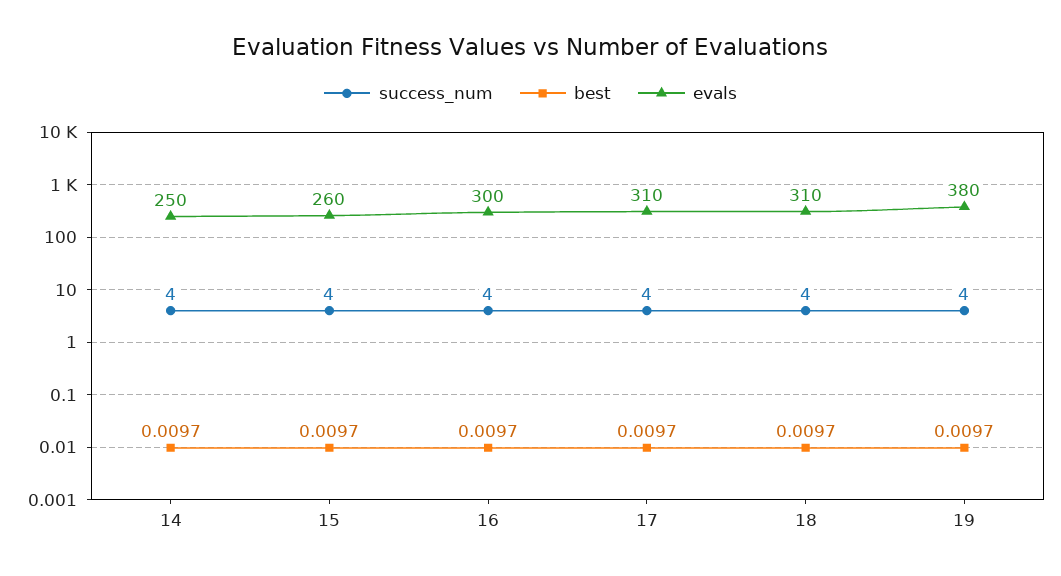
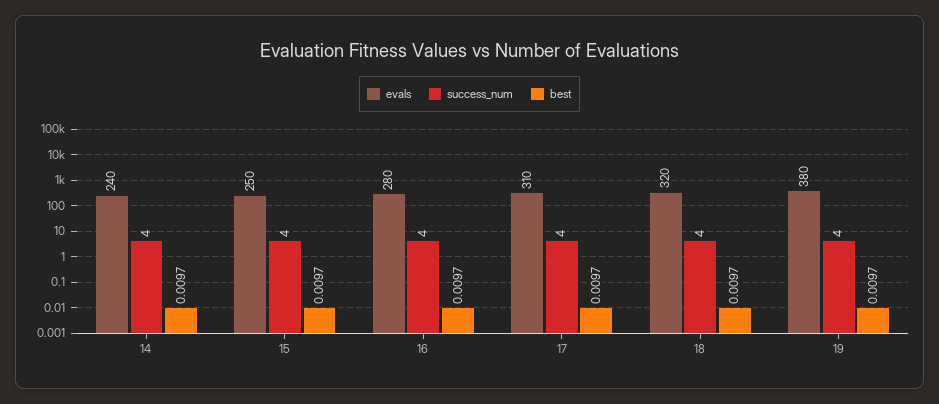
evals, 14: 250 -> 240
evals, 15: 260 -> 250
evals, 16: 300 -> 280
evals, 18: 310 -> 320

